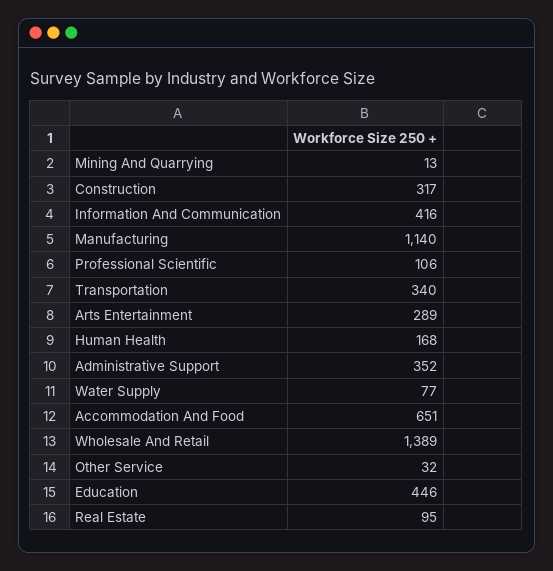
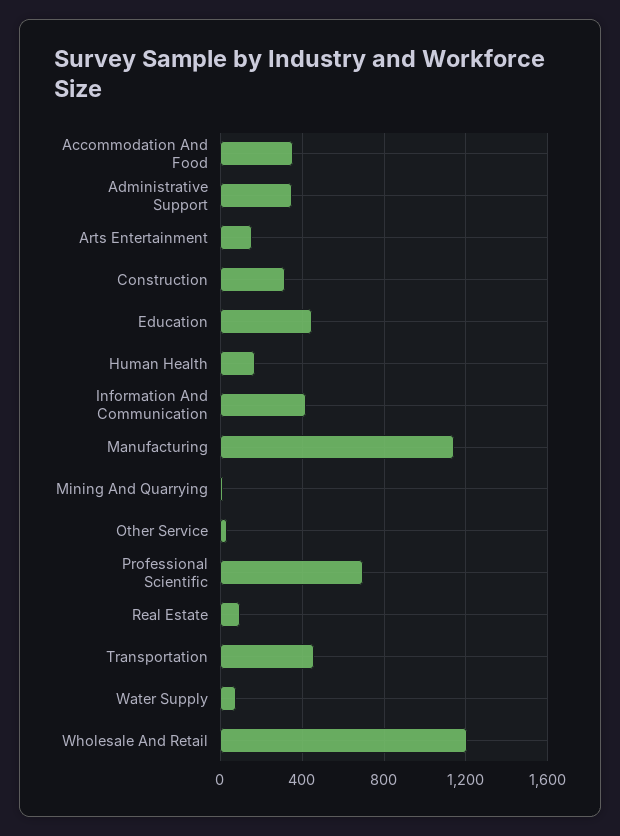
Professional Scientific: 106 -> 700
Transportation: 340 -> 450
Arts Entertainment: 289 -> 150
Accommodation And Food: 651 -> 350
Wholesale And Retail: 1389 -> 1200

